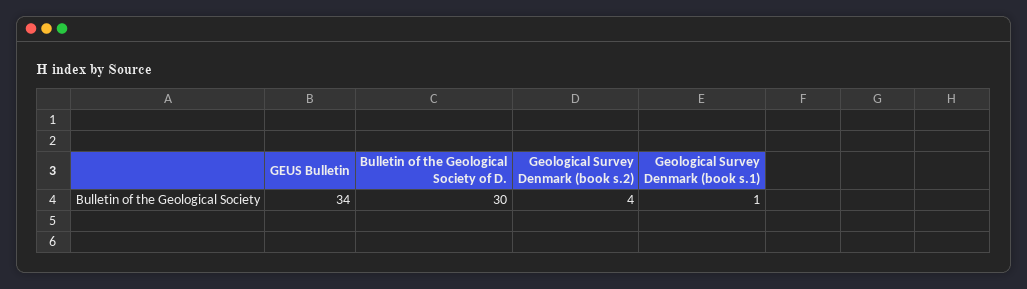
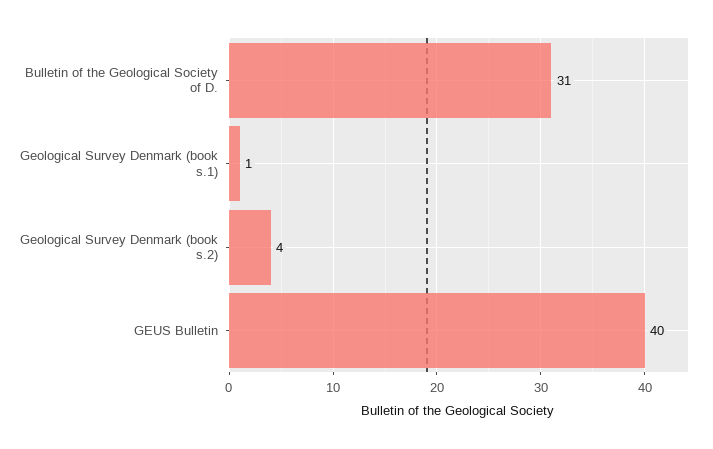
GEUS Bulletin: 34 -> 40
Bulletin of the Geological Society of D.: 30 -> 31

